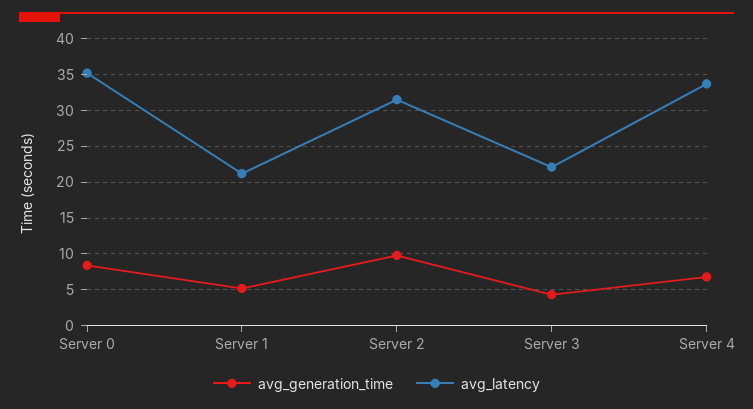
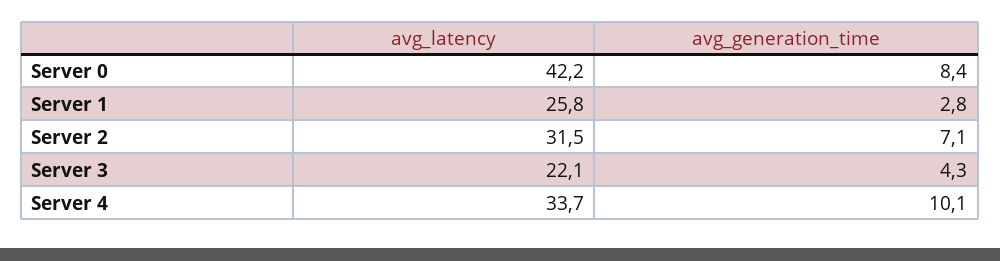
avg_latency, Server 0: 35 -> 42.2
avg_generation_time, Server 1: 5 -> 2.8
avg_latency, Server 1: 21 -> 25.8
avg_generation_time, Server 2: 10 -> 7.1
avg_generation_time, Server 4: 7 -> 10.1

